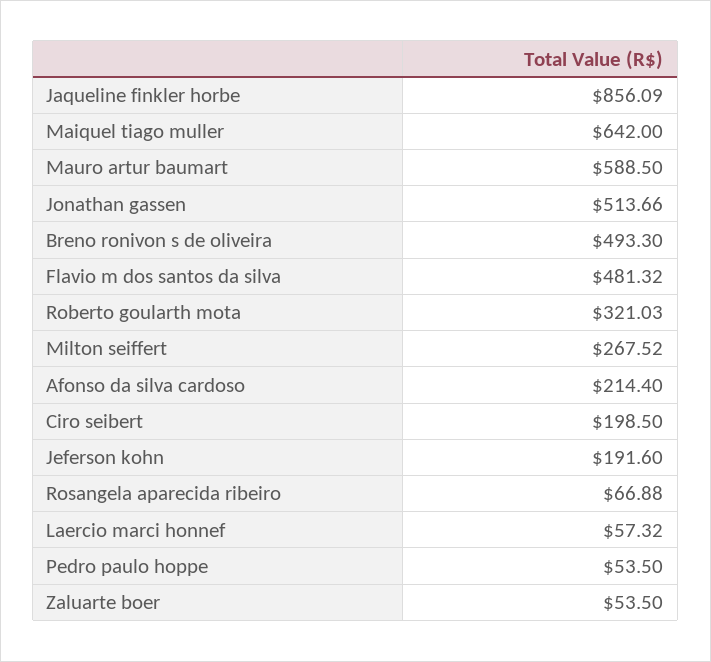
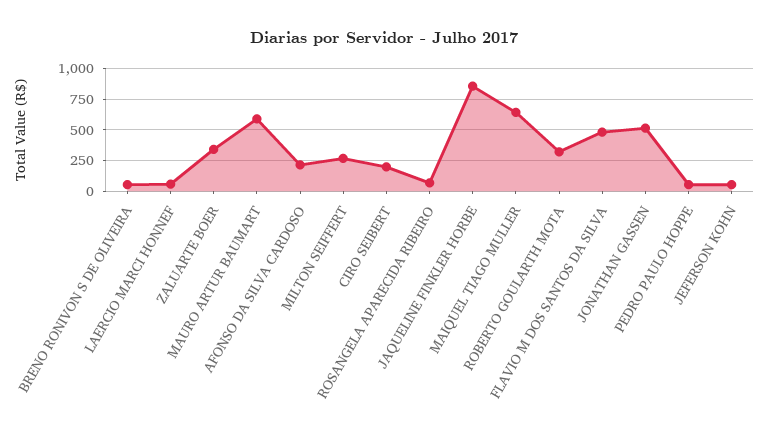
Breno ronivon s de oliveira: 493.3 -> 50
Jeferson kohn: 191.6 -> 50
Zaluarte boer: 53.5 -> 350

